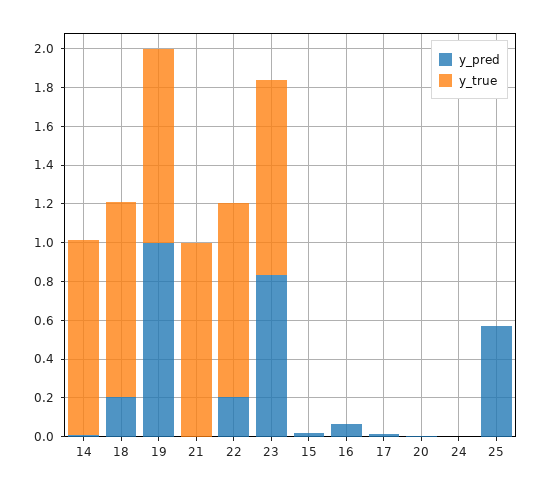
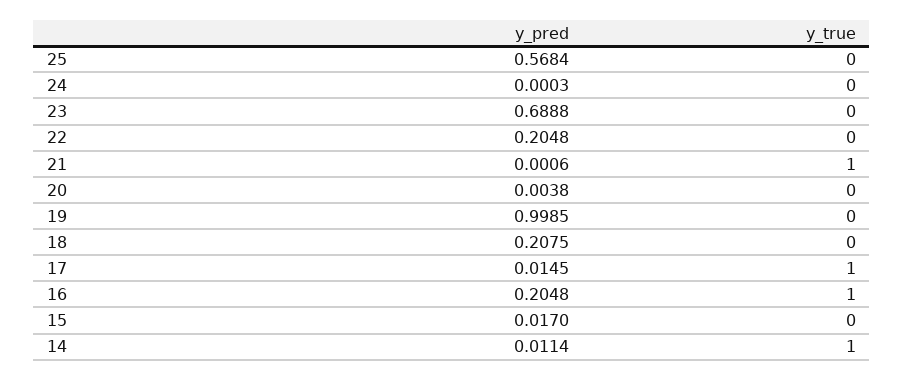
y_true, 18: 1 -> 0
y_true, 19: 1 -> 0
y_true, 22: 1 -> 0
y_pred, 23: 0.85 -> 0.6888
y_true, 23: 1 -> 0
y_pred, 16: 0.05 -> 0.2048
y_true, 16: 0 -> 1
y_true, 17: 0 -> 1

